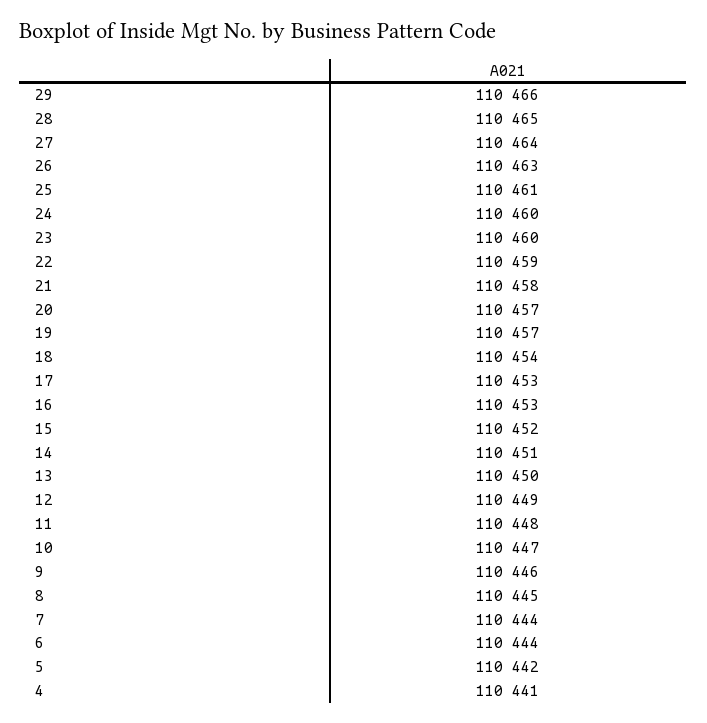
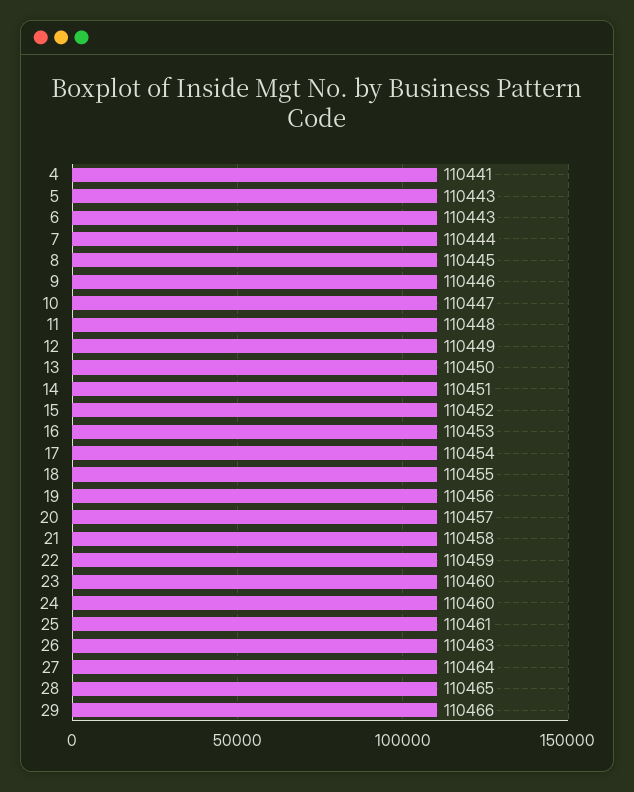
19: 110457 -> 110456
18: 110454 -> 110455
17: 110453 -> 110454
6: 110444 -> 110443
5: 110442 -> 110443

